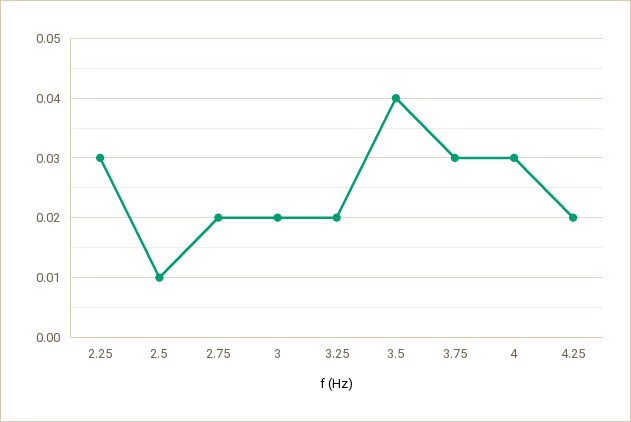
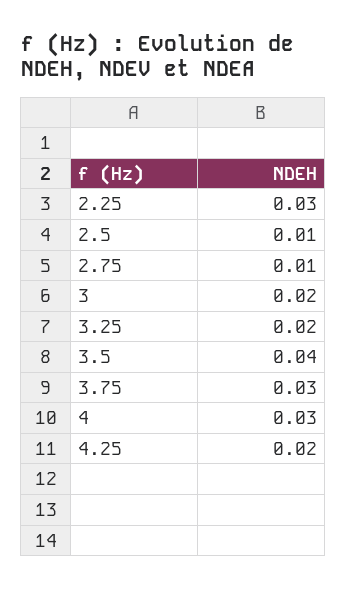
2.75: 0.02 -> 0.01

